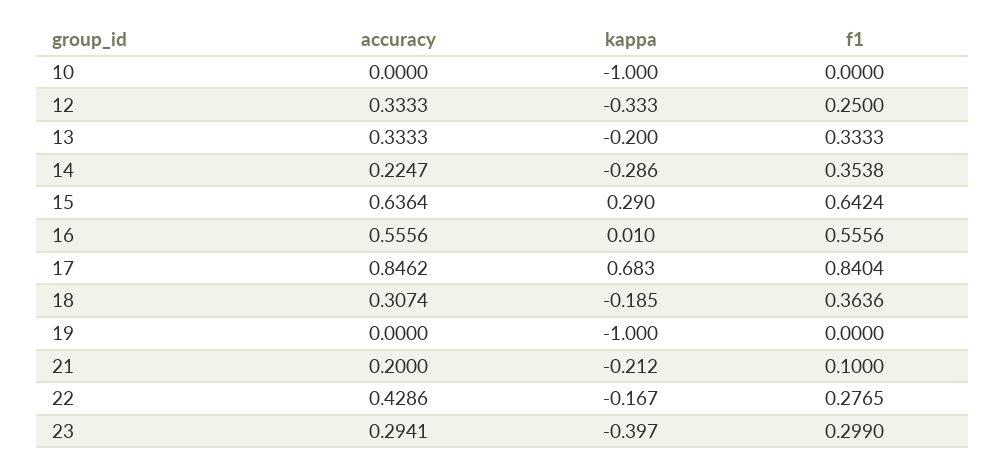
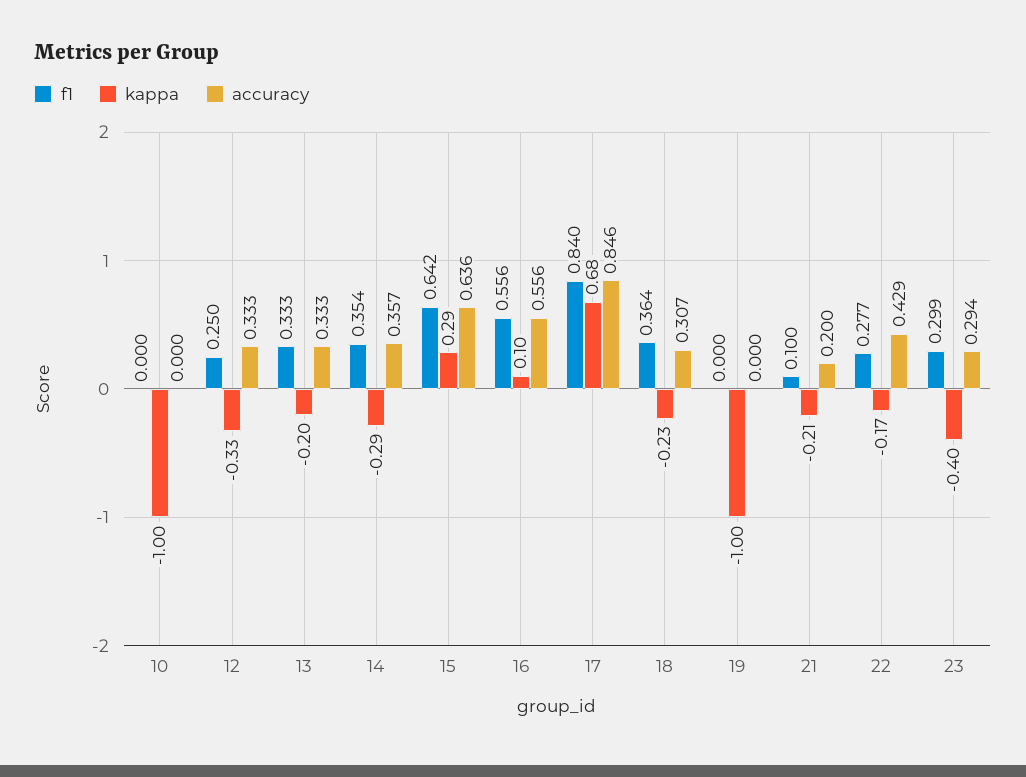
accuracy, 14: 0.2247 -> 0.357
kappa, 16: 0.01 -> 0.1
kappa, 18: -0.185 -> -0.23

